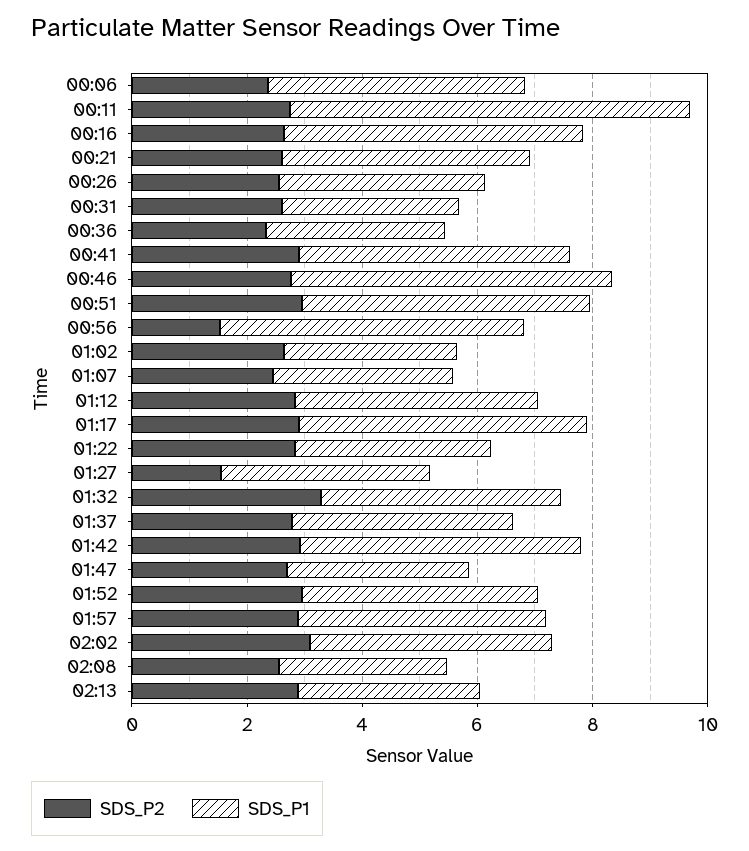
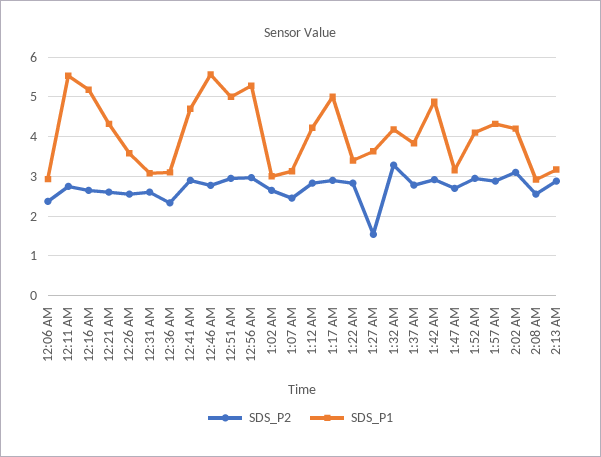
SDS_P1, 00:06: 4.5 -> 3
SDS_P1, 00:11: 7 -> 5.6
SDS_P2, 00:56: 1.5 -> 3

